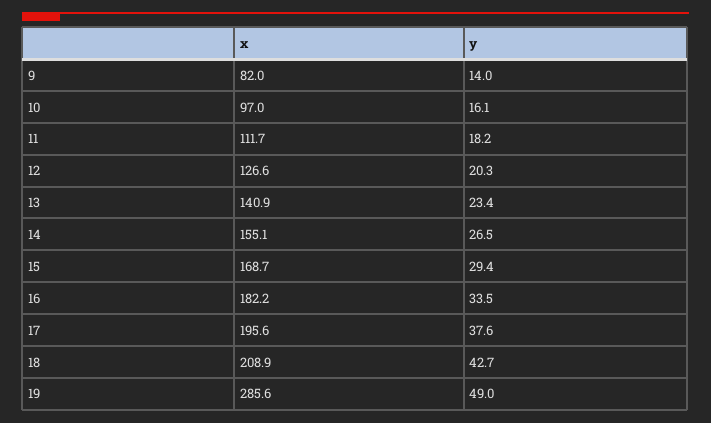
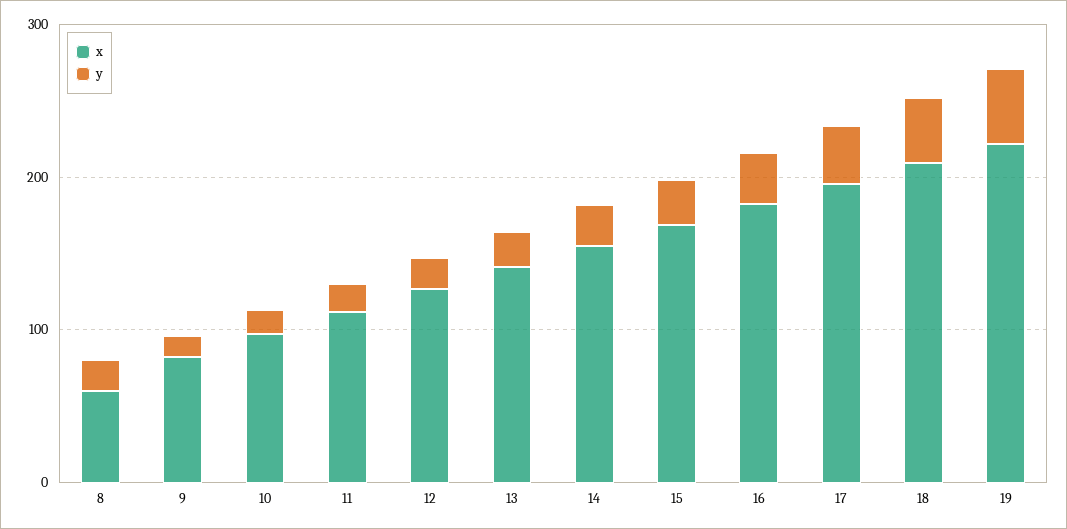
x, 19: 285.6 -> 220
x, 8: none -> 60
y, 8: none -> 20

